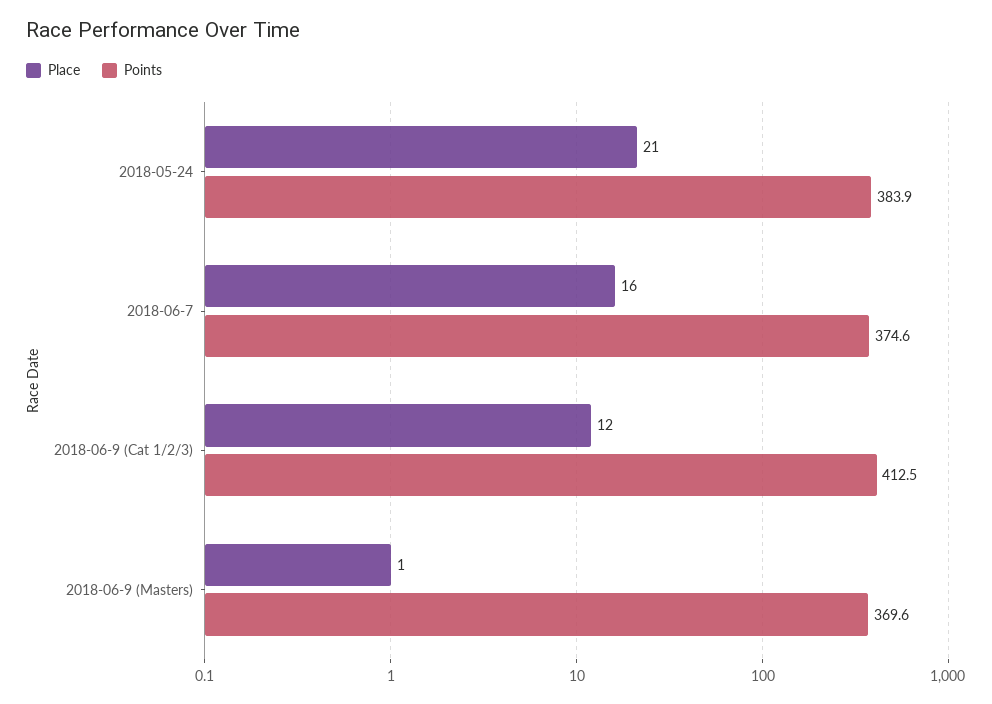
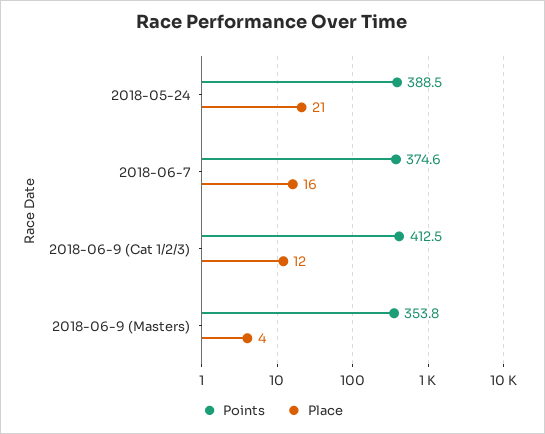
Points, 2018-05-24: 383.9 -> 388.5
Place, 2018-06-9 (Masters): 1 -> 4
Points, 2018-06-9 (Masters): 369.6 -> 353.8

